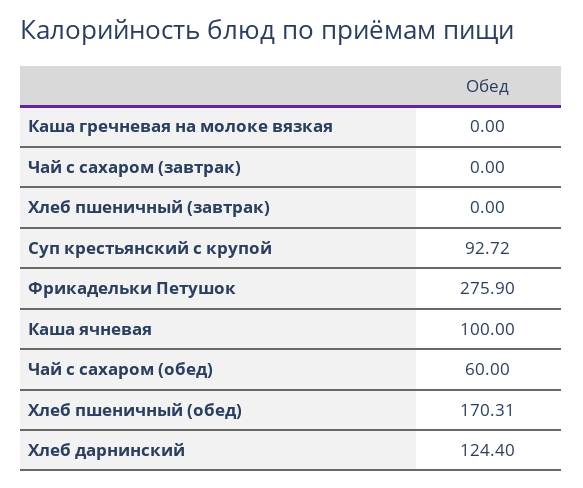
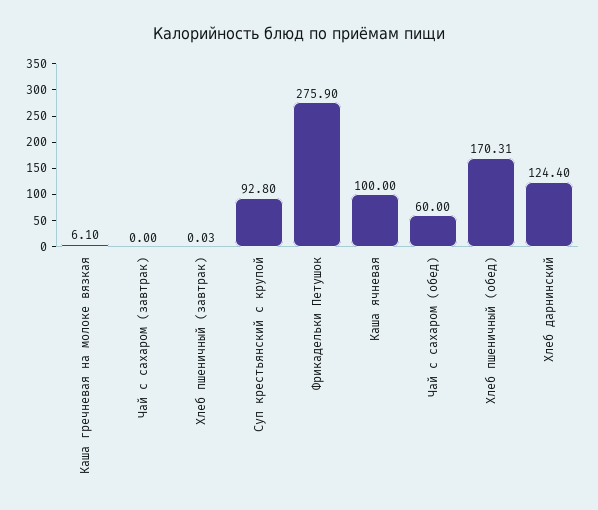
Каша гречневая на молоке вязкая: 0 -> 6.1
Хлеб пшеничный (завтрак): 0 -> 0.03
Суп крестьянский с крупой: 92.72 -> 92.8

